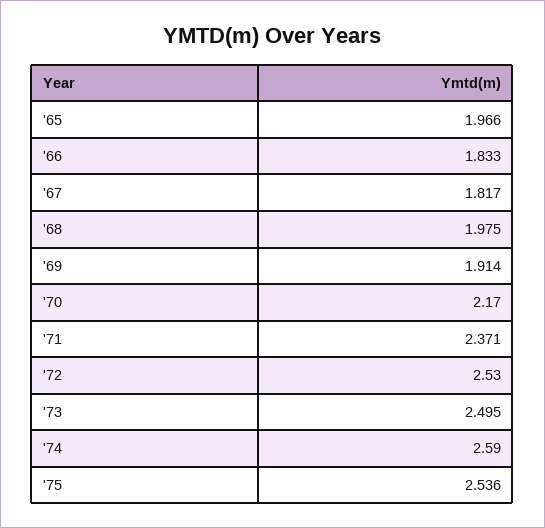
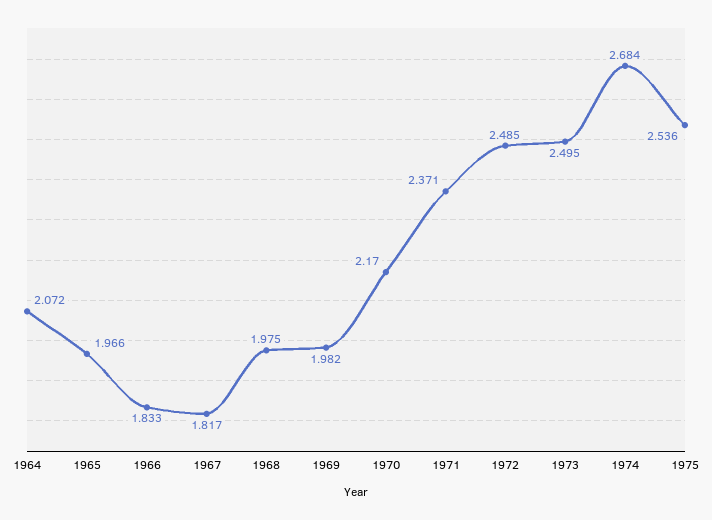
'69: 1.914 -> 1.982
'72: 2.53 -> 2.485
'74: 2.59 -> 2.684
1964: none -> 2.072

